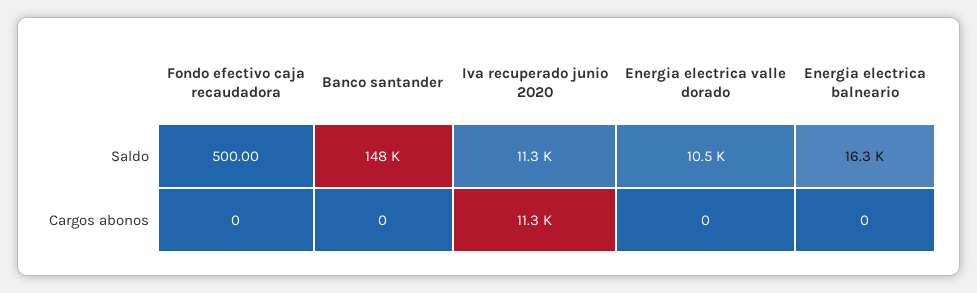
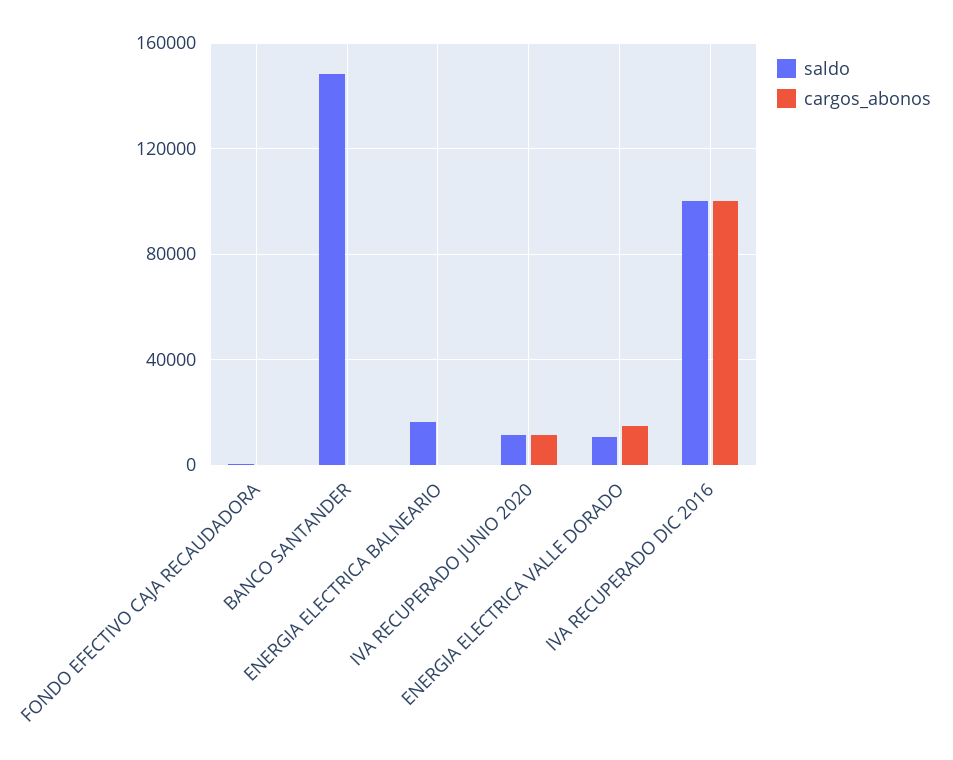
Cargos abonos, Energia electrica valle dorado: 0 -> 15000
Saldo, IVA RECUPERADO DIC 2016: none -> 100000
Cargos abonos, IVA RECUPERADO DIC 2016: none -> 100000

